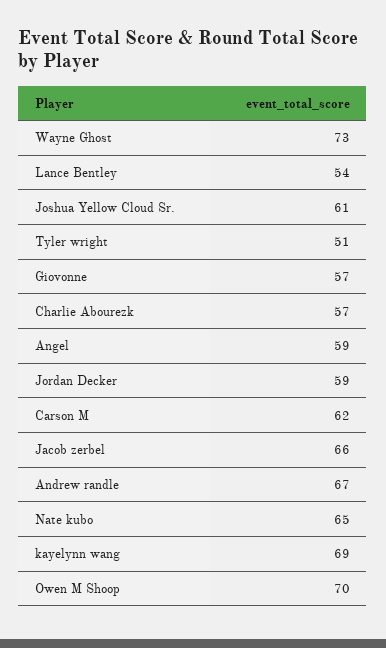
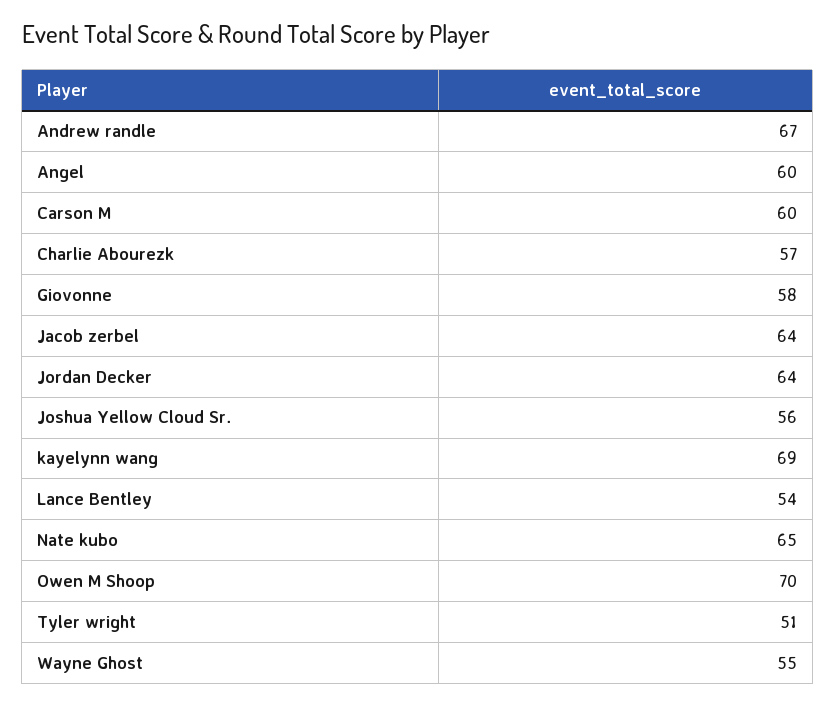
Wayne Ghost: 73 -> 55
Joshua Yellow Cloud Sr.: 61 -> 56
Giovonne: 57 -> 58
Angel: 59 -> 60
Jordan Decker: 59 -> 64
Carson M: 62 -> 60
Jacob zerbel: 66 -> 64

